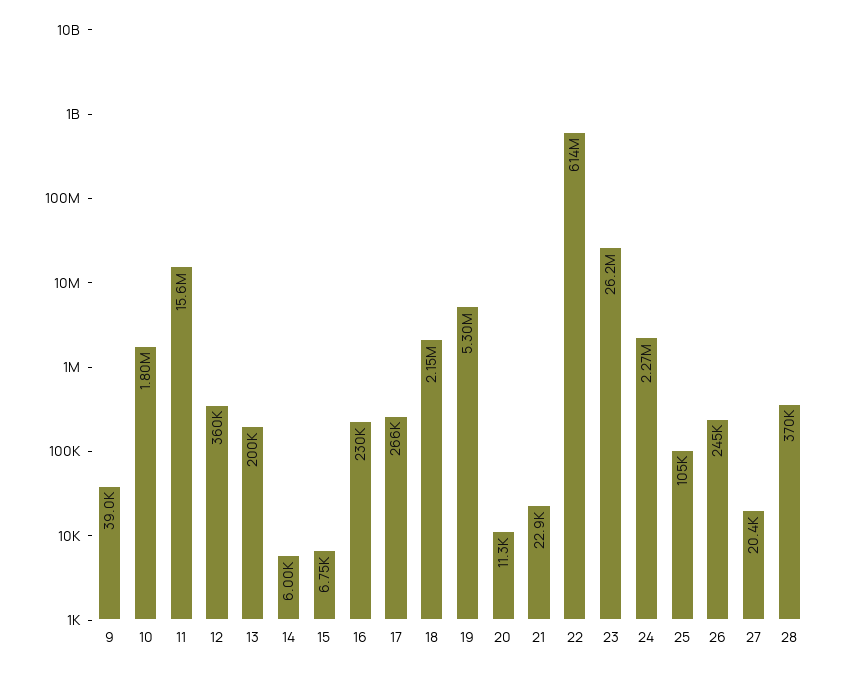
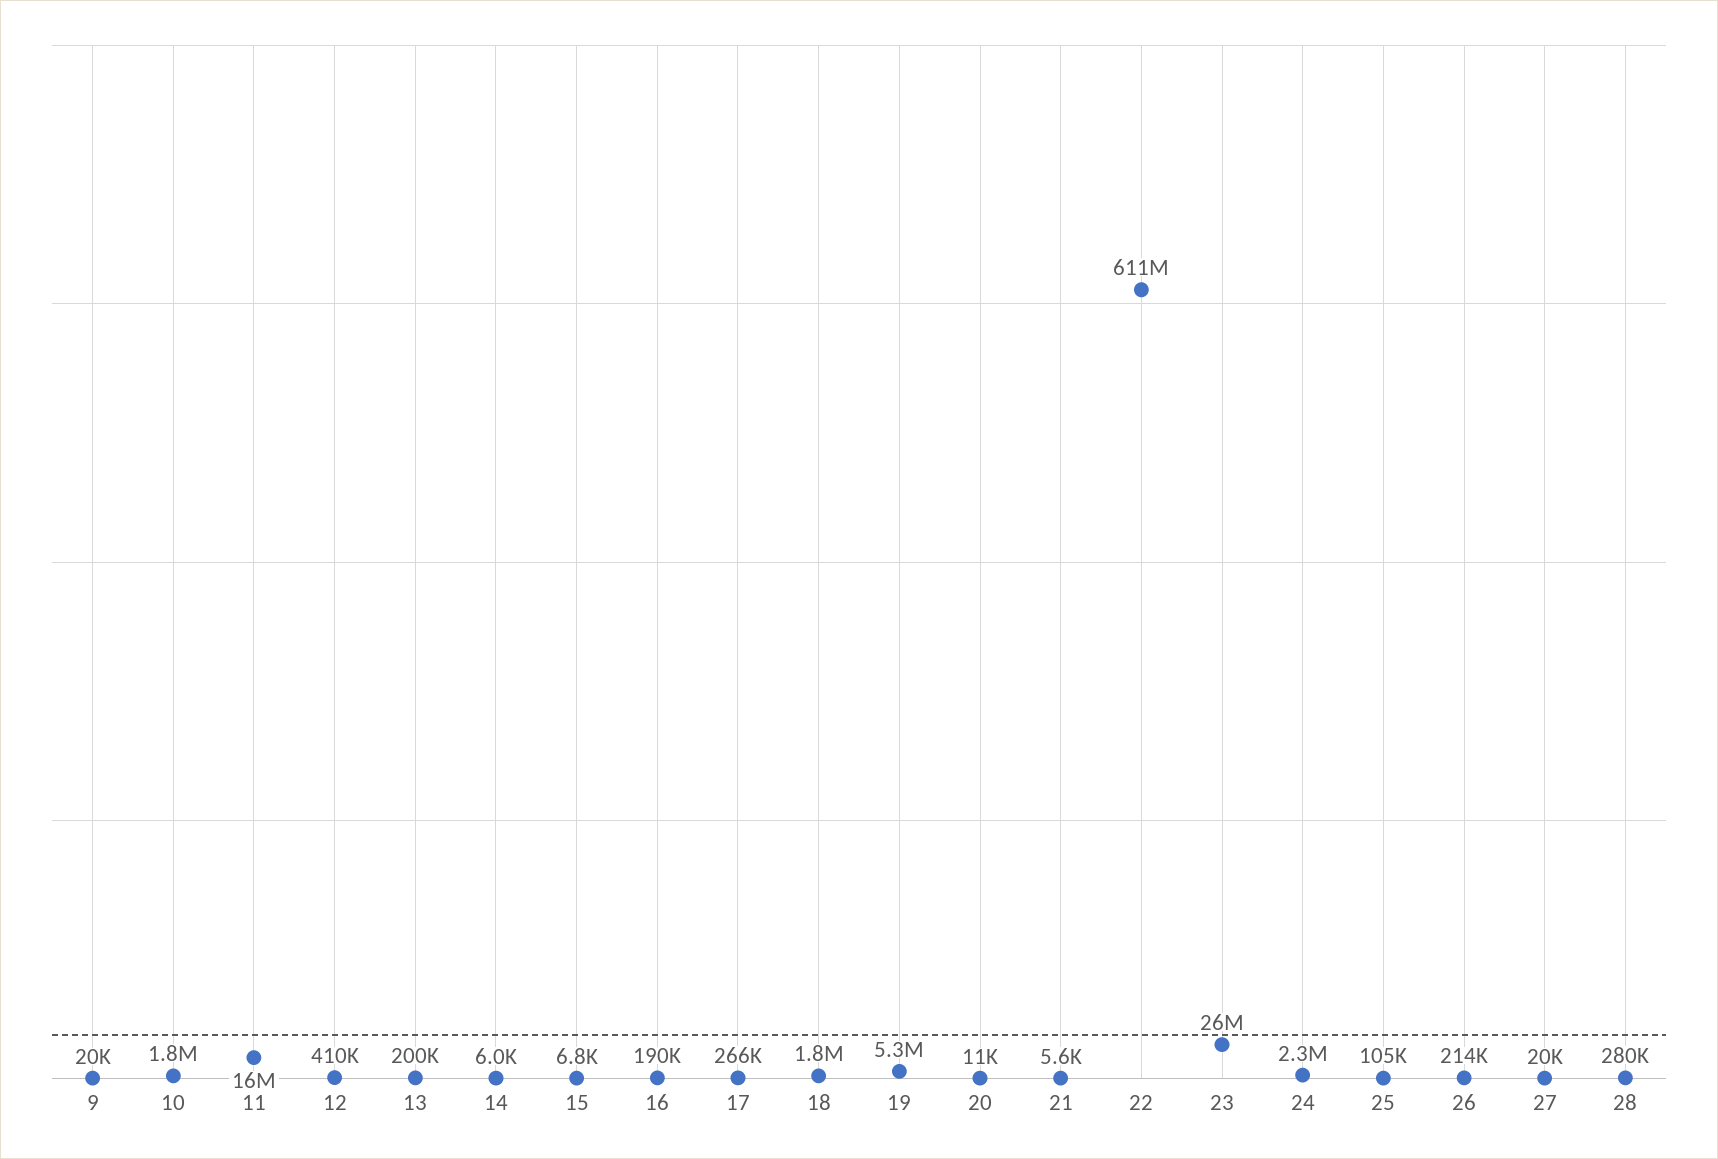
9: 39000 -> 20000
12: 360000 -> 410000
16: 230000 -> 190000
18: 2150000 -> 1800000
21: 22900 -> 5600
22: 614000000 -> 611000000
26: 245000 -> 214000
28: 370000 -> 280000

